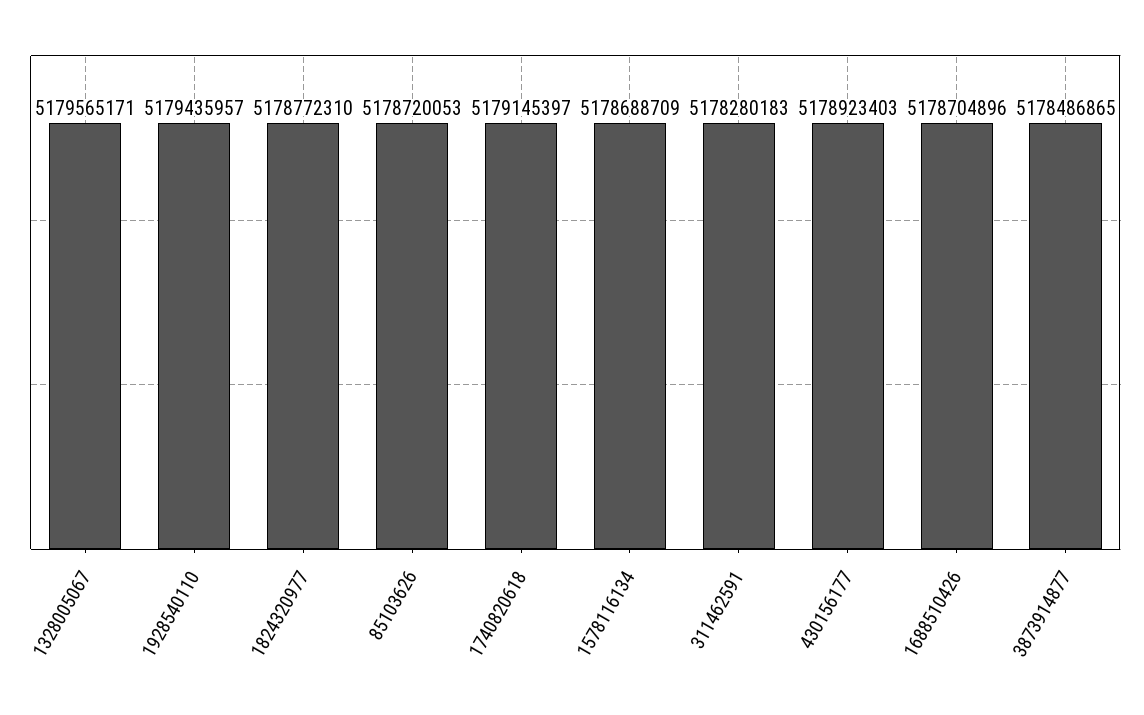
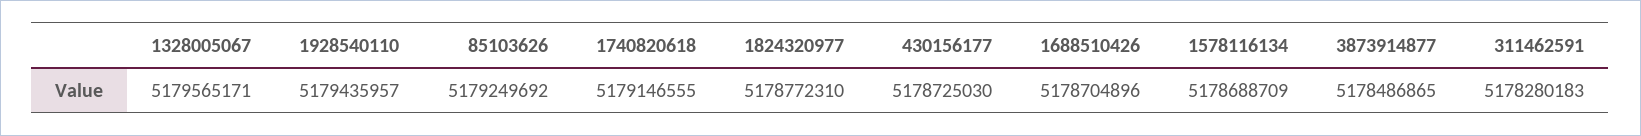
85103626: 5178720053 -> 5179249692
1740820618: 5179145397 -> 5179146555
430156177: 5178923403 -> 5178725030

